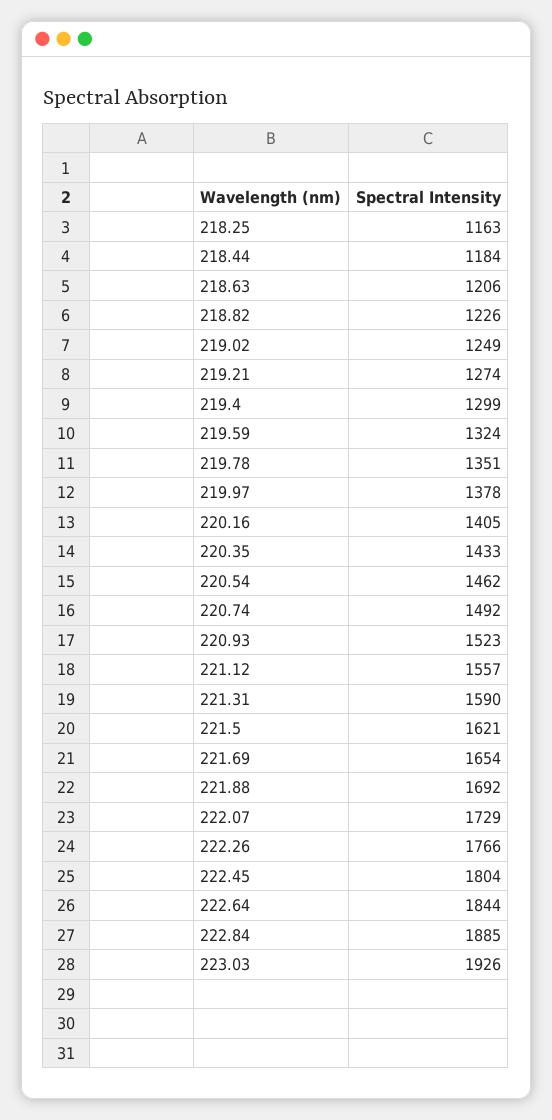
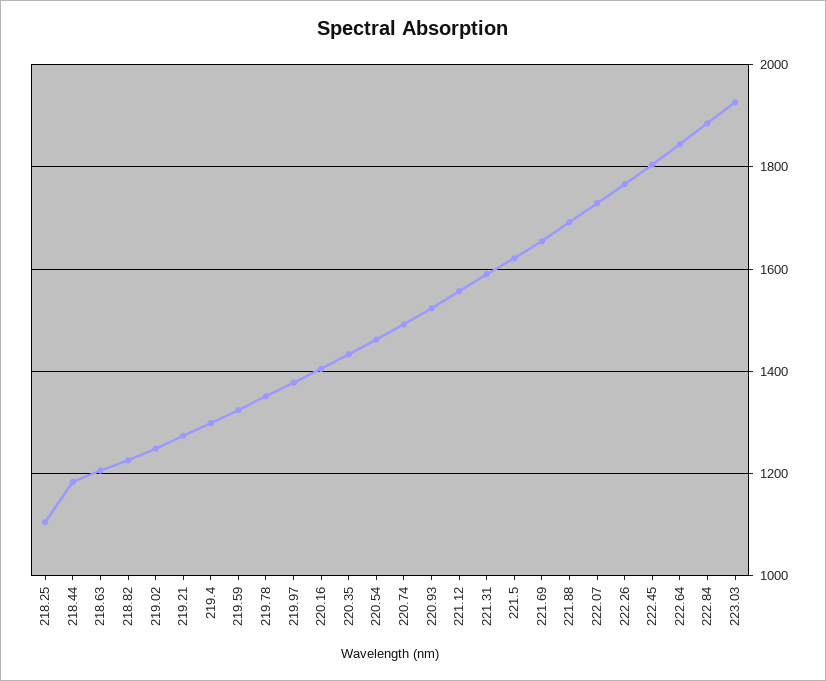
218.25: 1163 -> 1100

